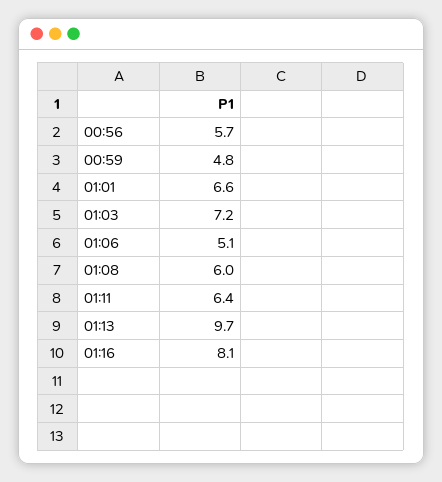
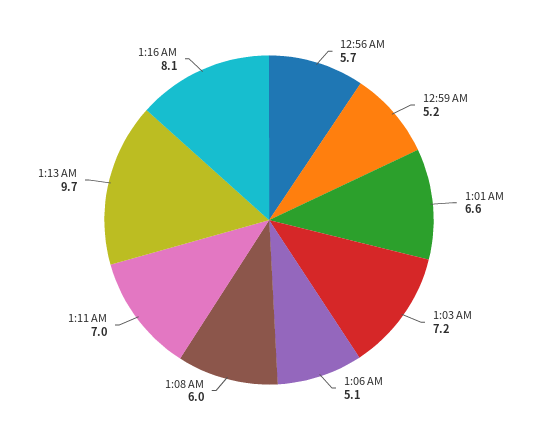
00:59: 4.8 -> 5.2
01:11: 6.4 -> 7

